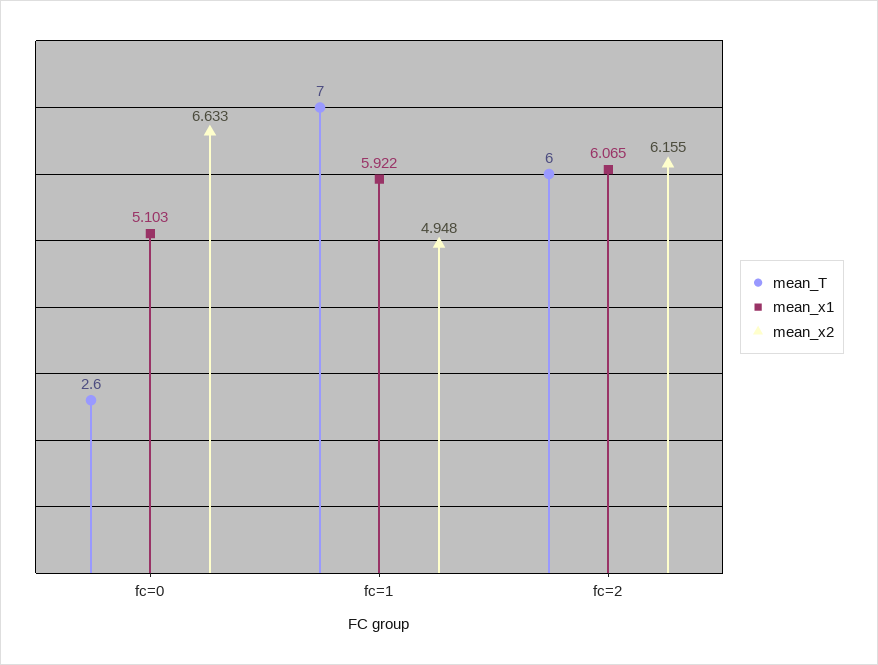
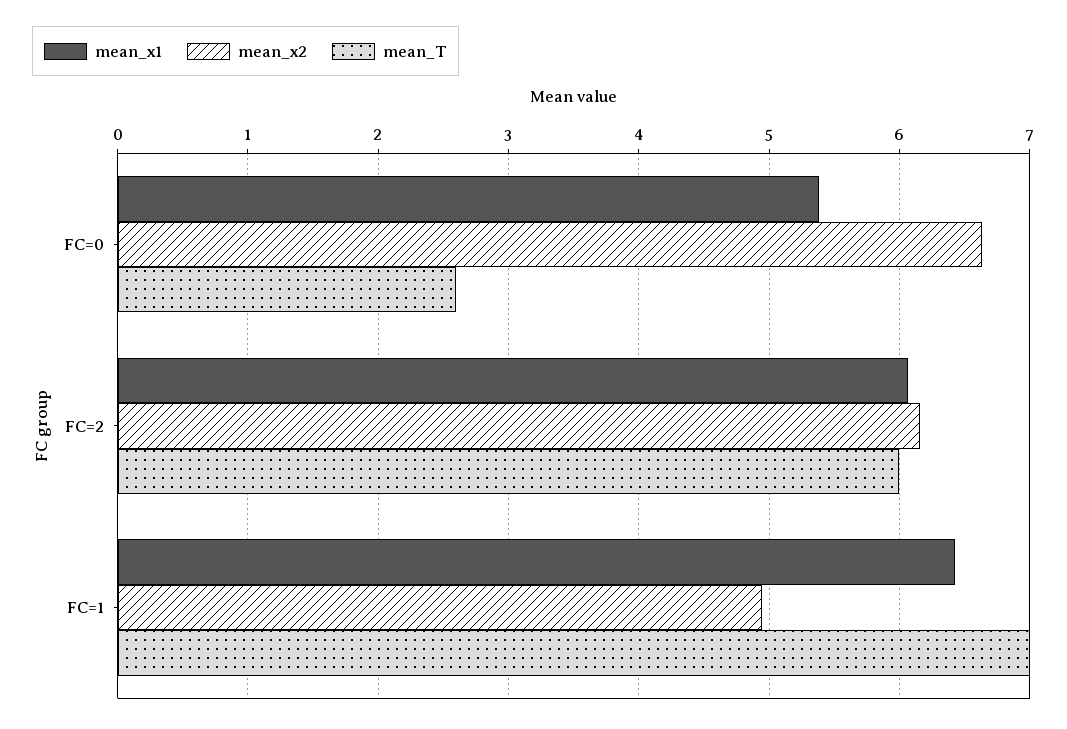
mean_x1, fc=0: 5.103 -> 5.4
mean_x1, fc=1: 5.922 -> 6.4

